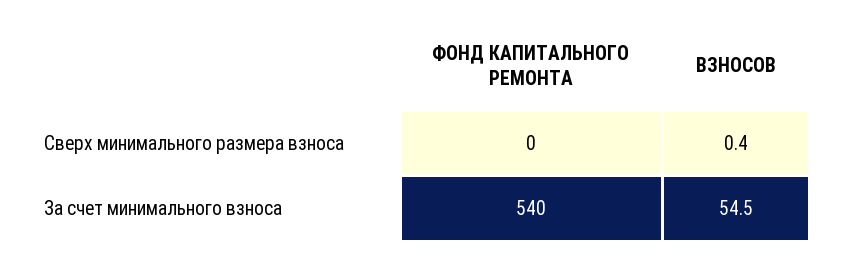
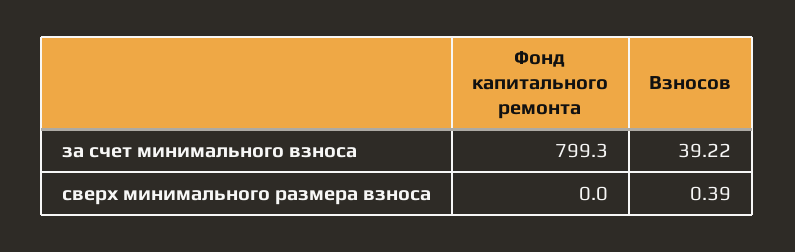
ФОНД КАПИТАЛЬНОГО РЕМОНТА, За счет минимального взноса: 540 -> 799.3
ВЗНОСОВ, За счет минимального взноса: 54.5 -> 39.22

